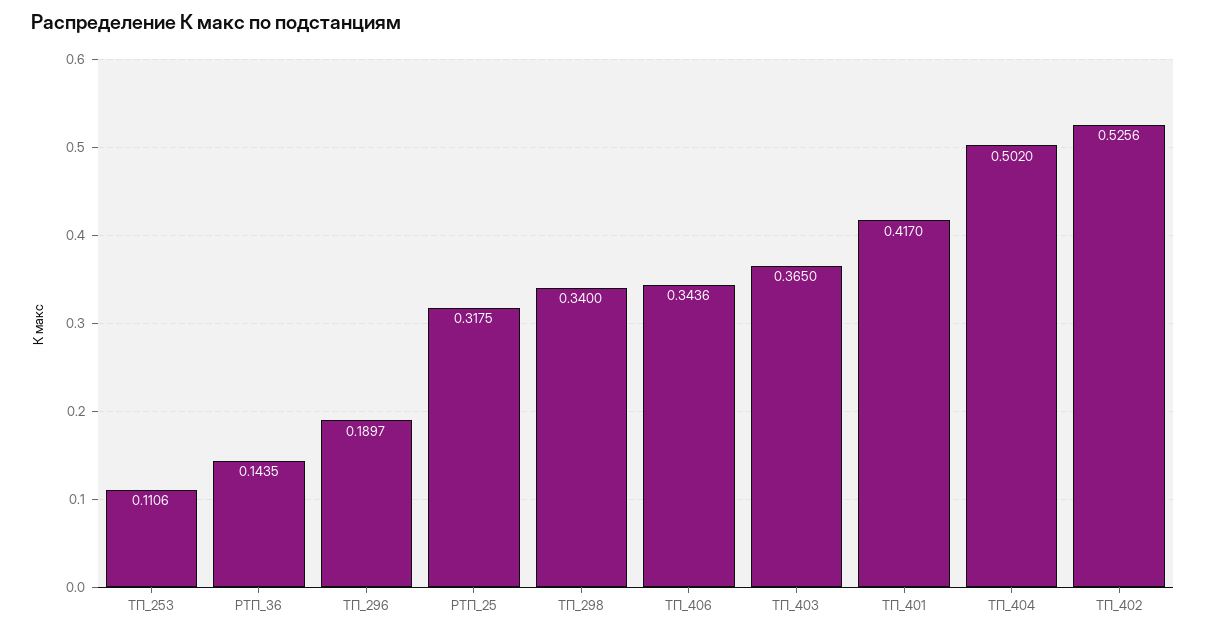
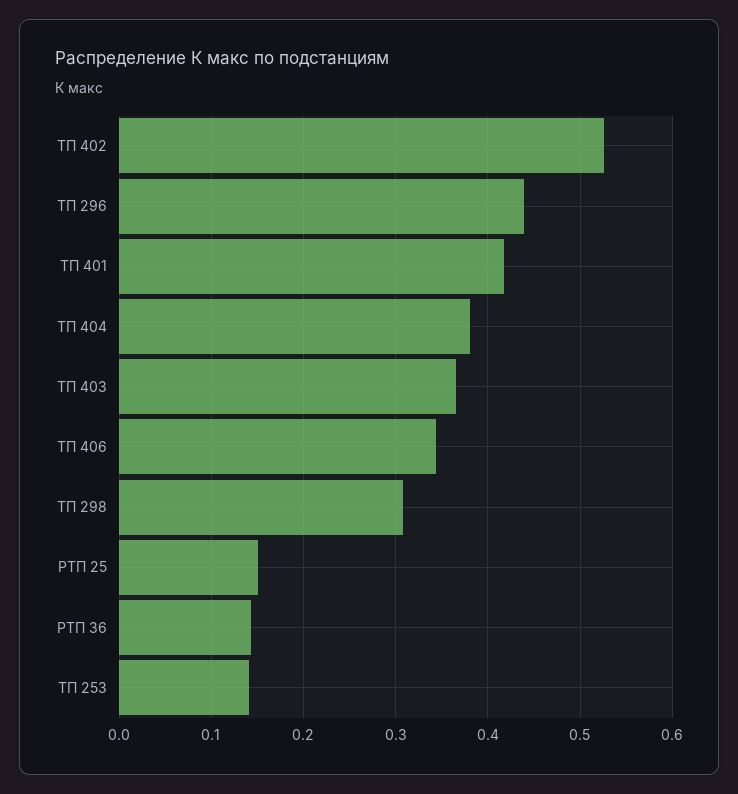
ТП_253: 0.1106 -> 0.14
ТП_296: 0.1897 -> 0.44
РТП_25: 0.3175 -> 0.15
ТП_298: 0.34 -> 0.31
ТП_404: 0.502 -> 0.38

